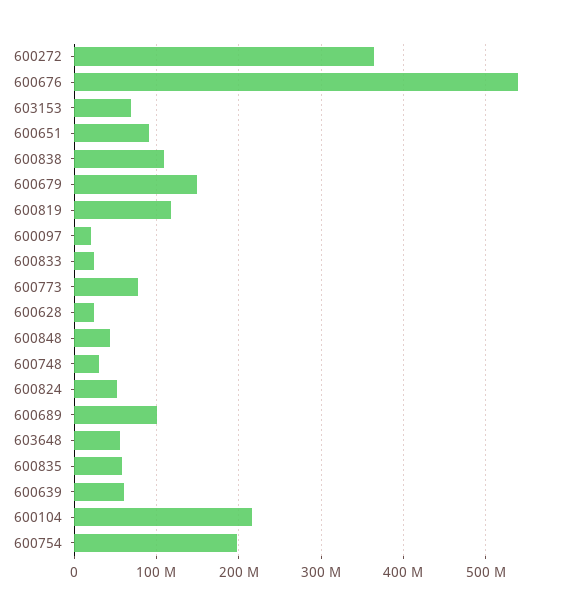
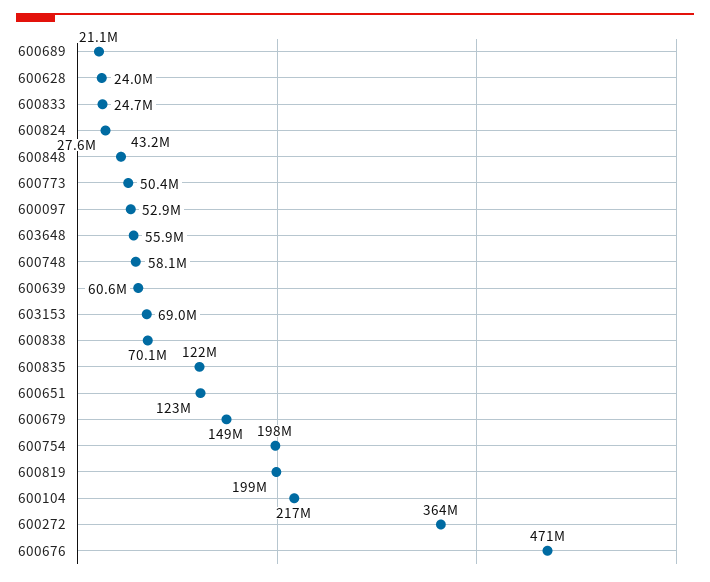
600676: 540000000 -> 471000000
600651: 90000000 -> 123000000
600838: 110000000 -> 70100000
600819: 120000000 -> 199000000
600097: 20000000 -> 52900000
600773: 80000000 -> 50400000
600748: 30000000 -> 58100000
600824: 50000000 -> 27600000
600689: 100000000 -> 21100000
600835: 60000000 -> 122000000

